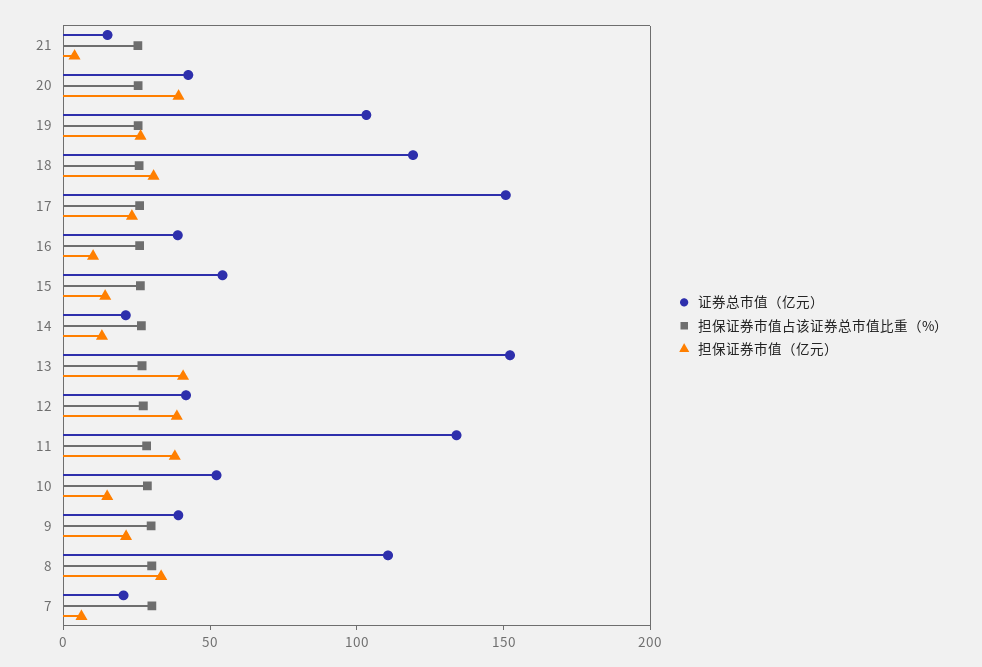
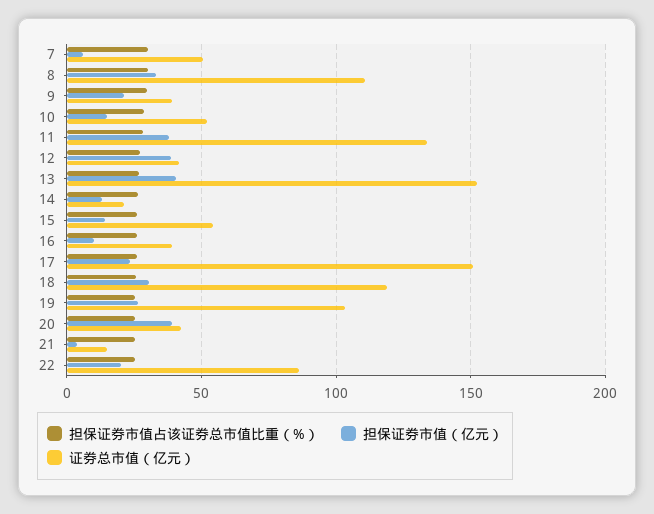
证券总市值（亿元）, 7: 20 -> 50
担保证券市值占该证券总市值比重（%）, 22: none -> 25
担保证券市值（亿元）, 22: none -> 20
证券总市值（亿元）, 22: none -> 85

